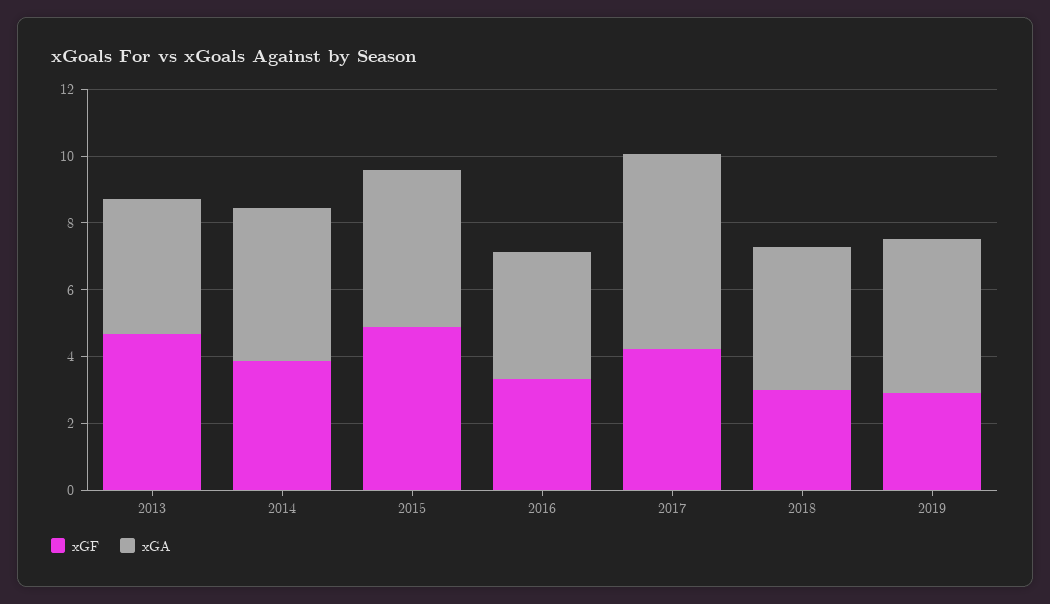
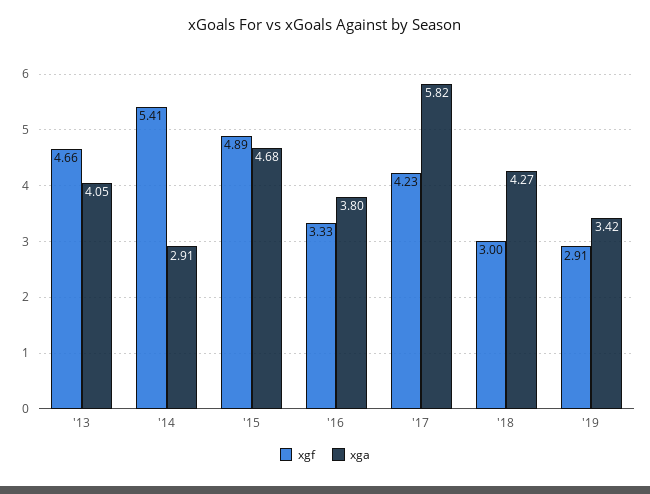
xGF, 2014: 4 -> 5.41
xGA, 2014: 4.5 -> 2.91
xGA, 2019: 4.5 -> 3.42

